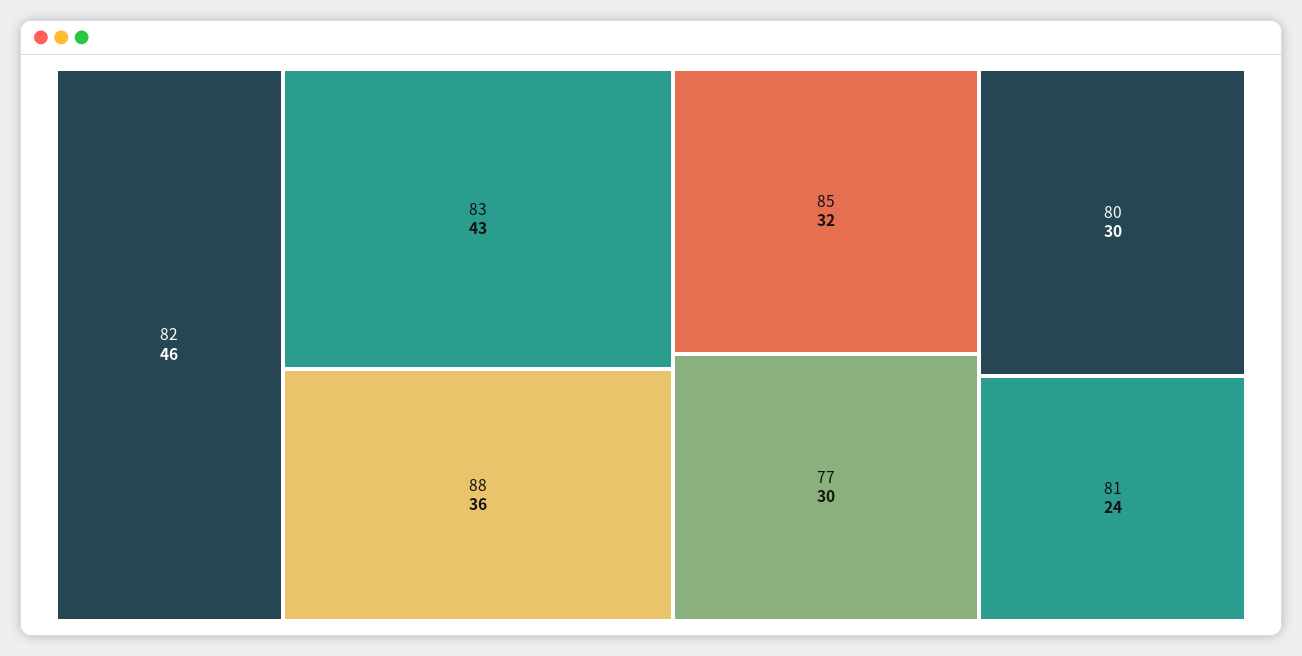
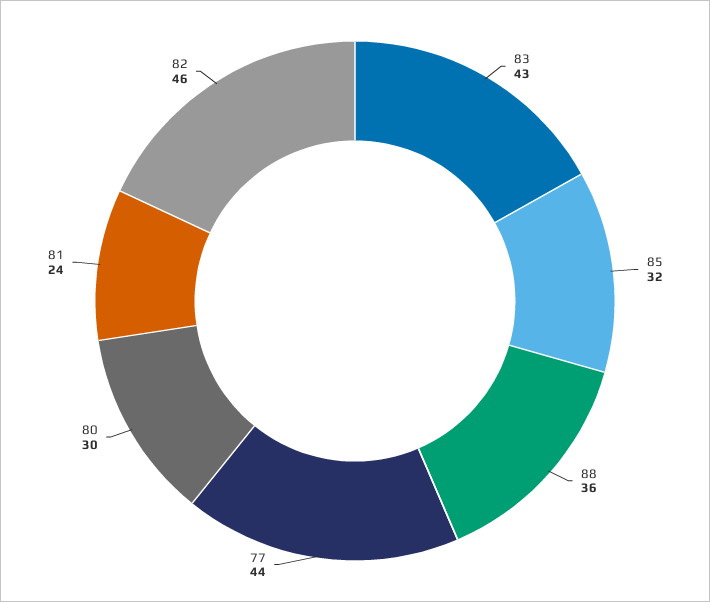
77: 30 -> 44

